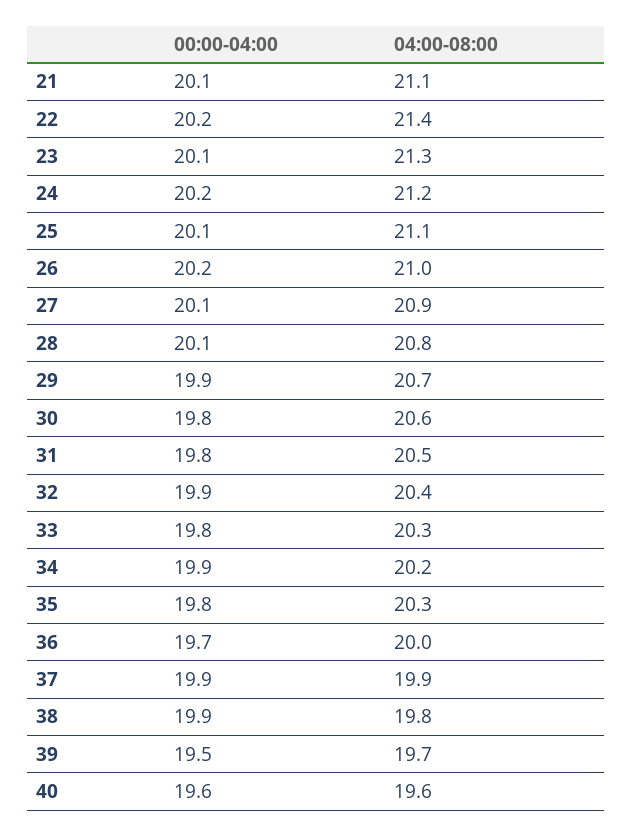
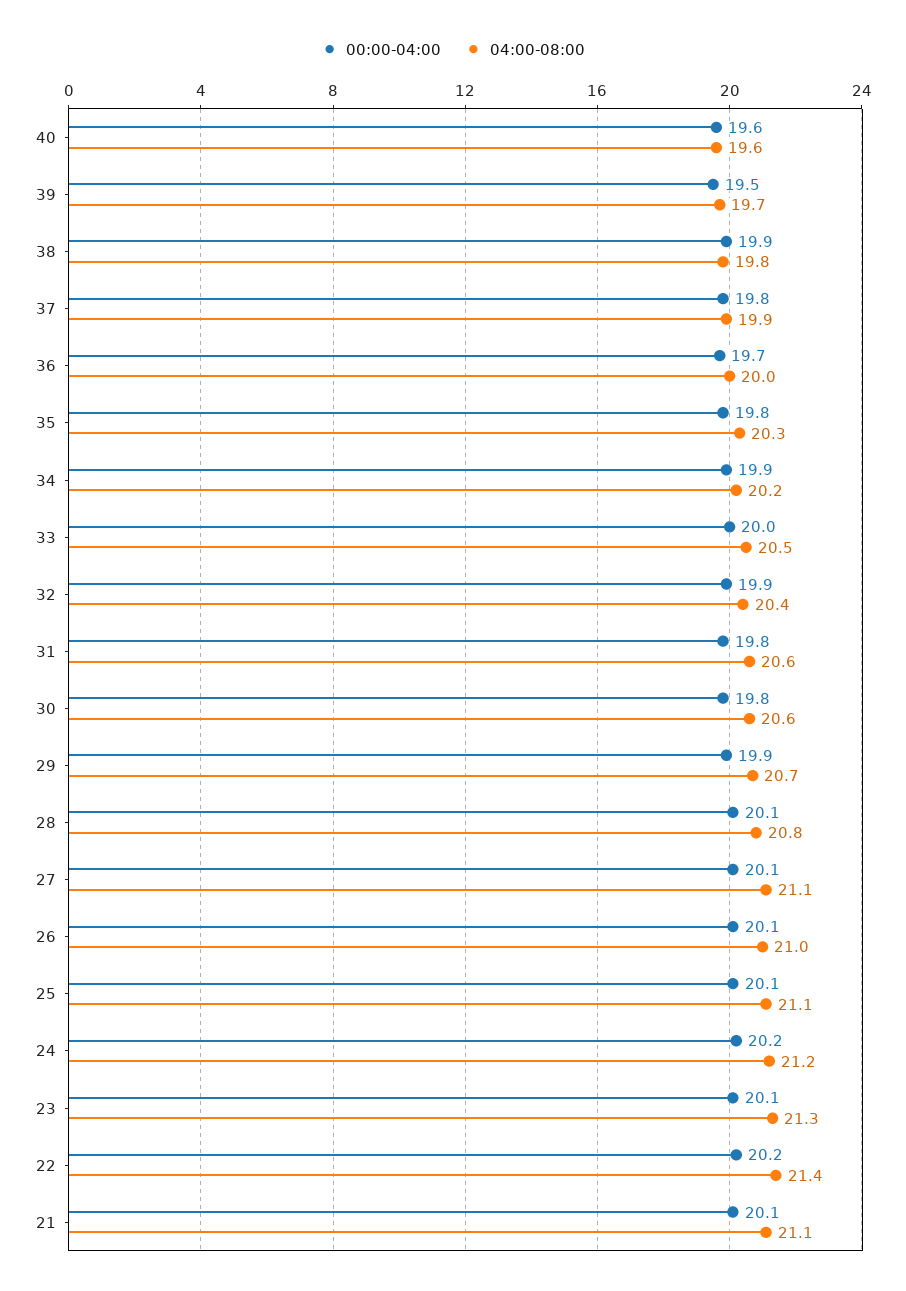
00:00-04:00, 26: 20.2 -> 20.1
04:00-08:00, 27: 20.9 -> 21.1
04:00-08:00, 31: 20.5 -> 20.6
00:00-04:00, 33: 19.8 -> 20
04:00-08:00, 33: 20.3 -> 20.5
00:00-04:00, 37: 19.9 -> 19.8

